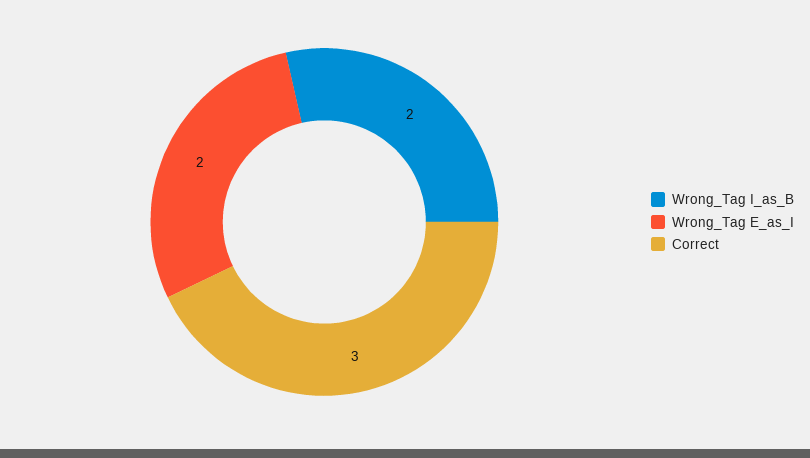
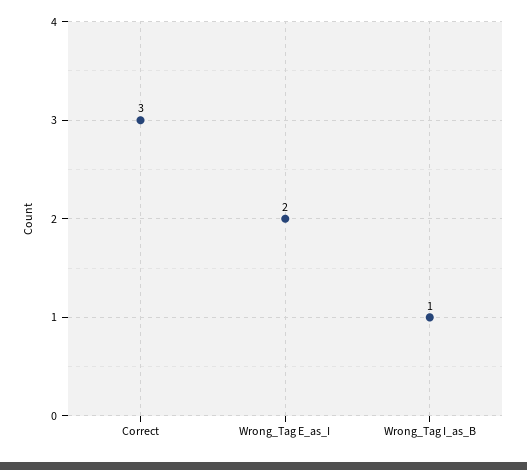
Wrong_Tag I_as_B: 2 -> 1

